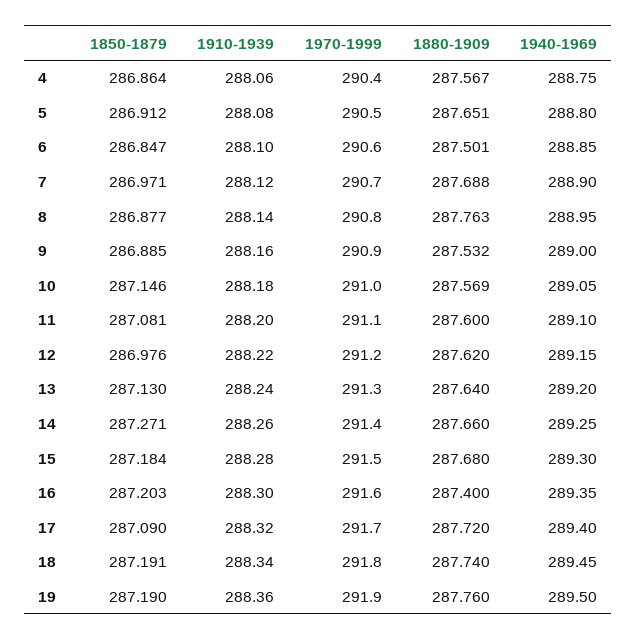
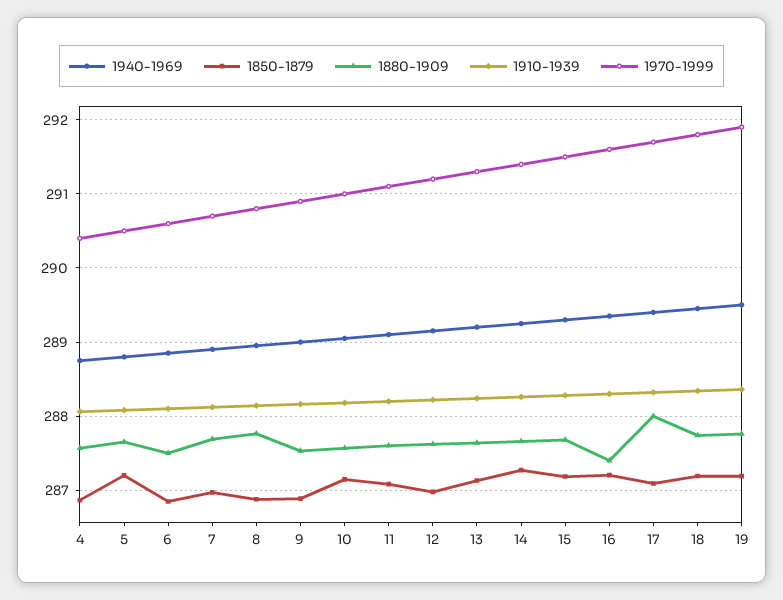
1850-1879, 5: 286.912 -> 287.2
1880-1909, 17: 287.72 -> 288

